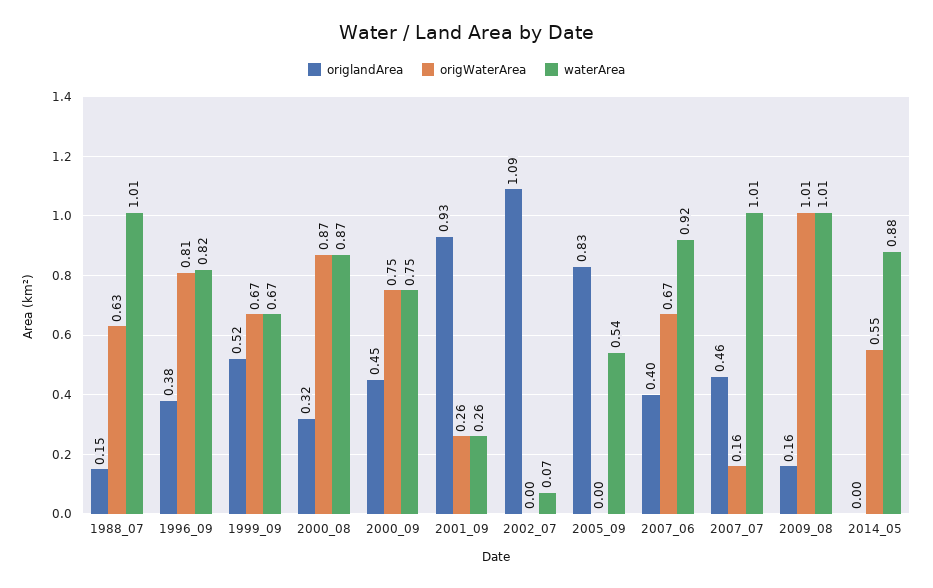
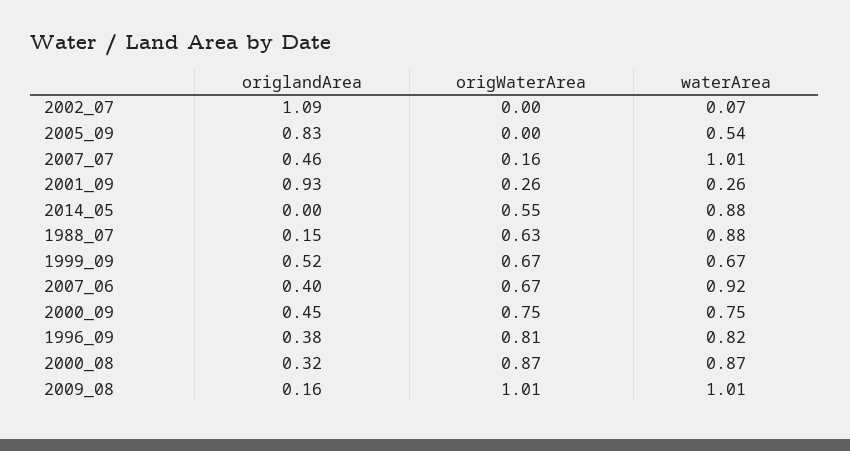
waterArea, 1988_07: 1.01 -> 0.88

